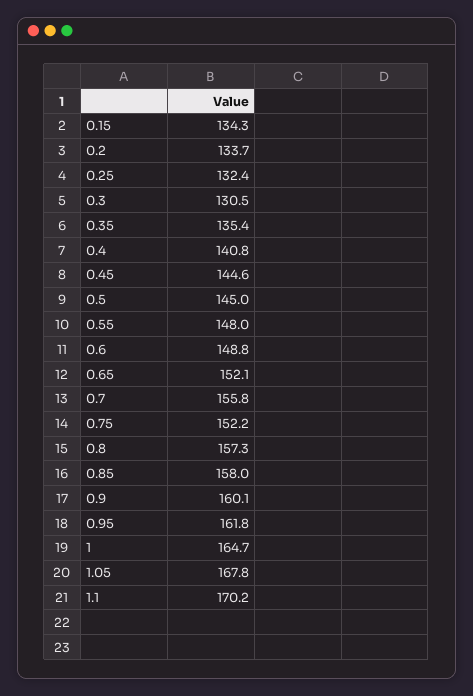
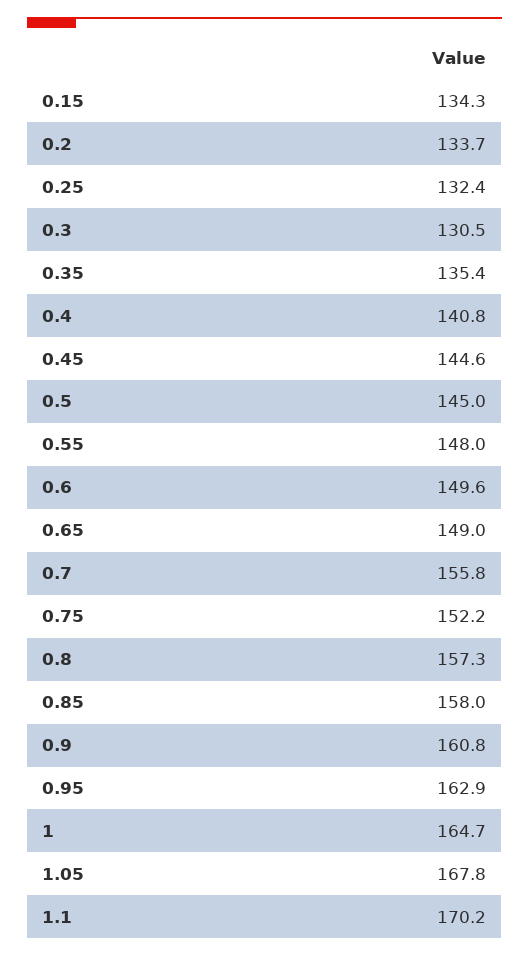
0.6: 148.8 -> 149.6
0.65: 152.1 -> 149
0.9: 160.1 -> 160.8
0.95: 161.8 -> 162.9

